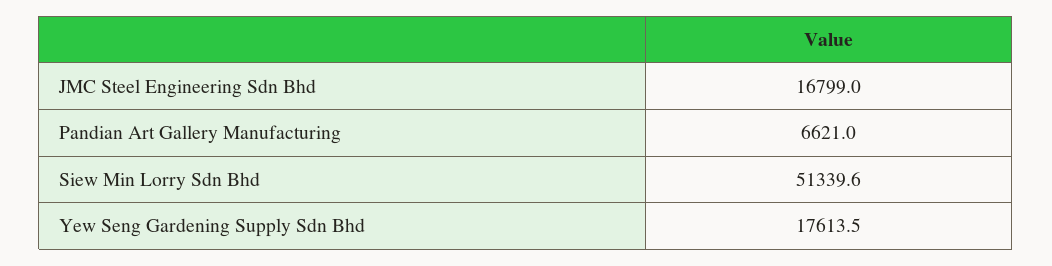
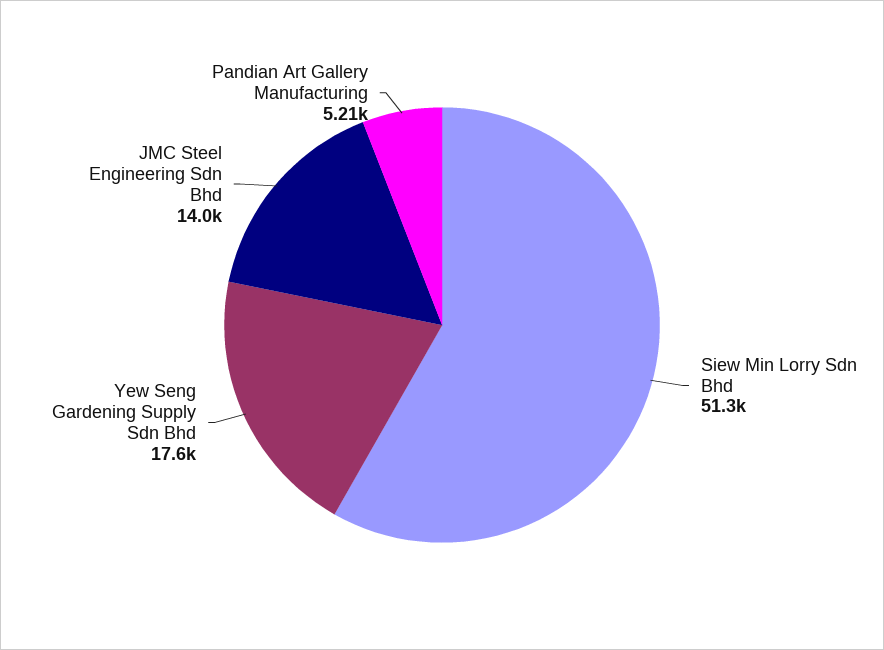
JMC Steel Engineering Sdn Bhd: 16799 -> 14000
Pandian Art Gallery Manufacturing: 6621 -> 5210

